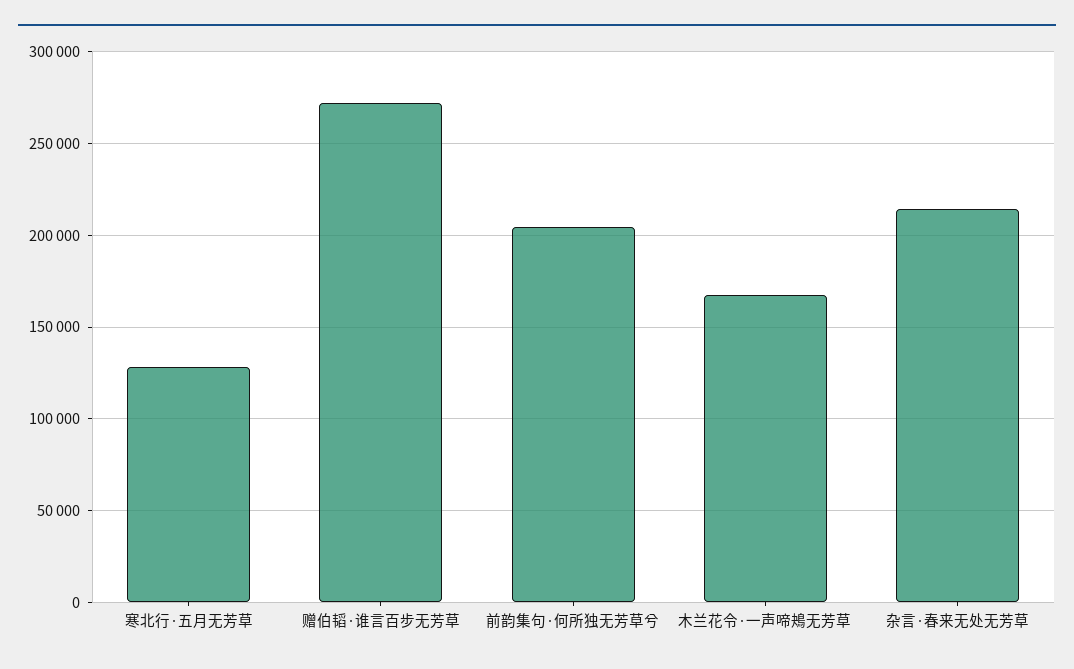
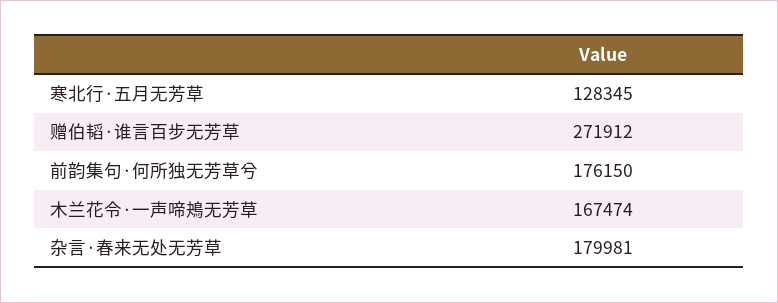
前韵集句·何所独无芳草兮: 205000 -> 176150
杂言·春来无处无芳草: 215000 -> 179981

